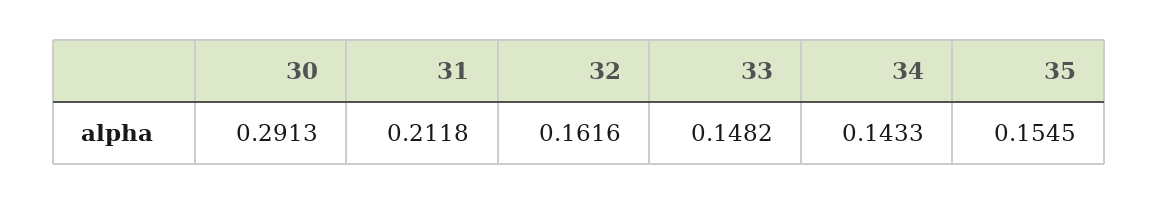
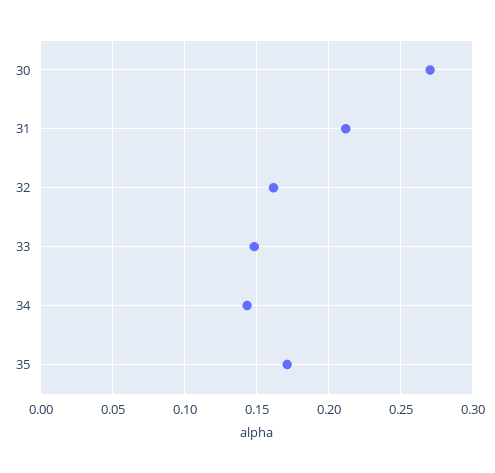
30: 0.2913 -> 0.27
35: 0.1545 -> 0.17

